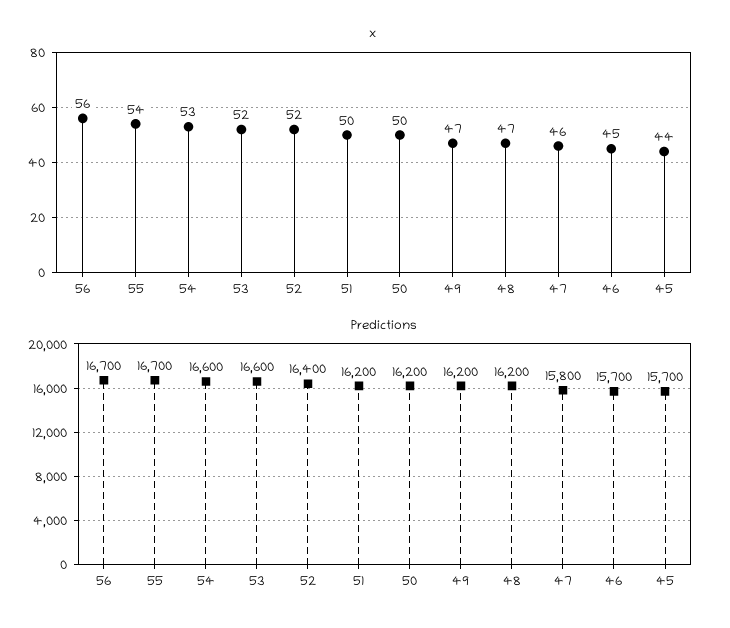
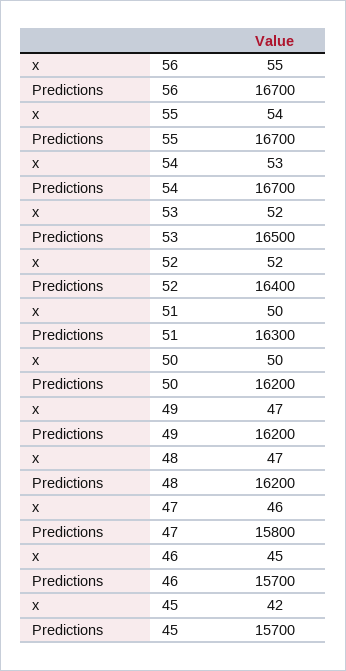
x, 56: 56 -> 55
x, 45: 44 -> 42
Predictions, 54: 16600 -> 16700
Predictions, 53: 16600 -> 16500
Predictions, 51: 16200 -> 16300

